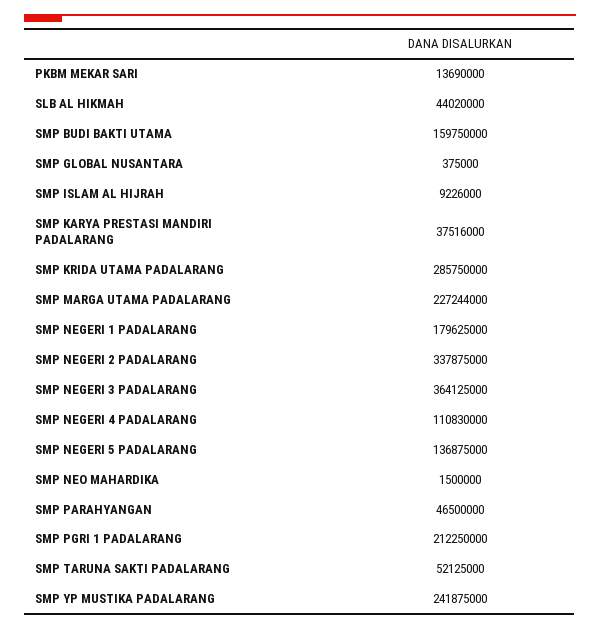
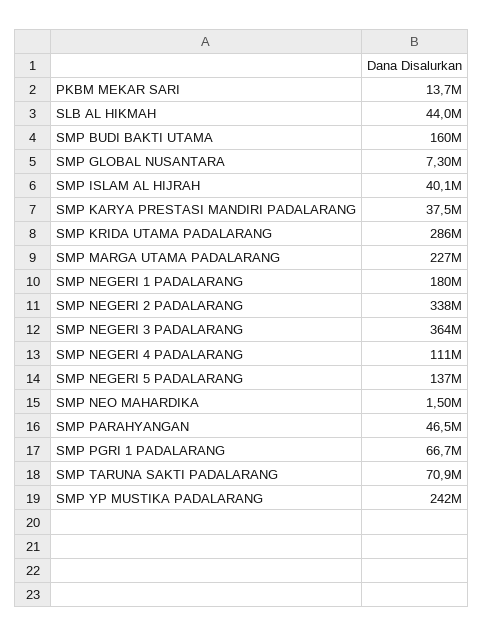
SMP GLOBAL NUSANTARA: 375000 -> 7300000
SMP ISLAM AL HIJRAH: 9226000 -> 40100000
SMP PGRI 1 PADALARANG: 212250000 -> 66700000
SMP TARUNA SAKTI PADALARANG: 52125000 -> 70900000

